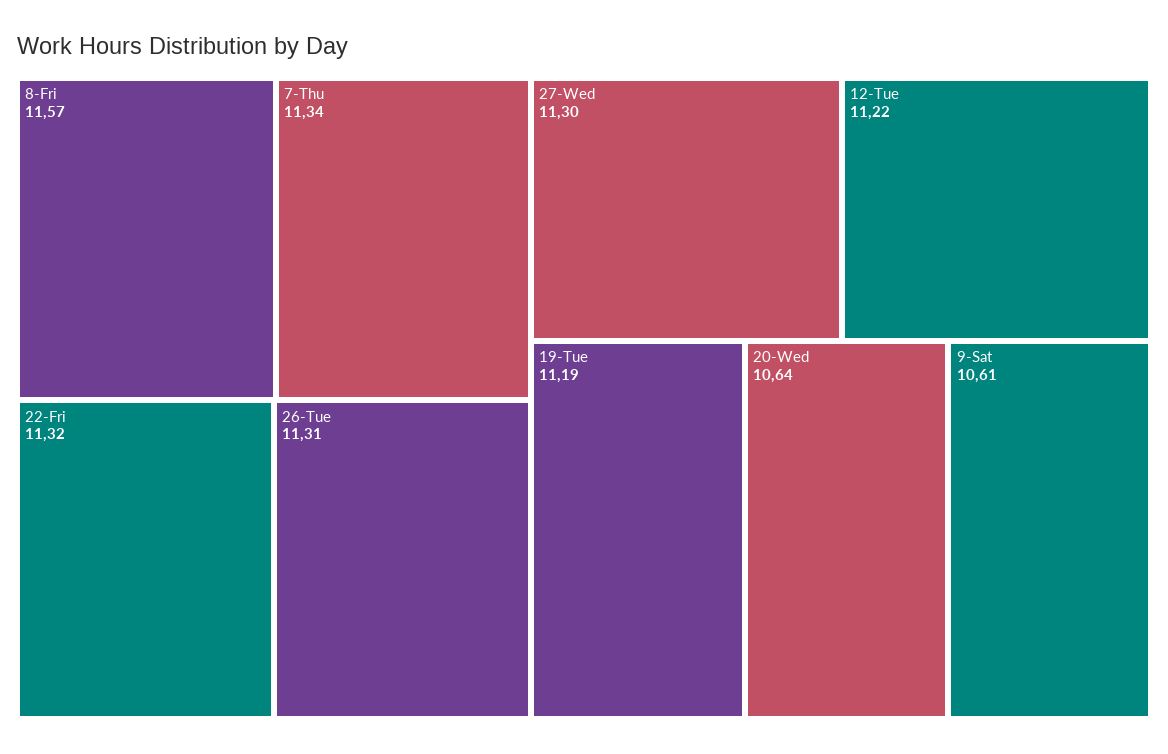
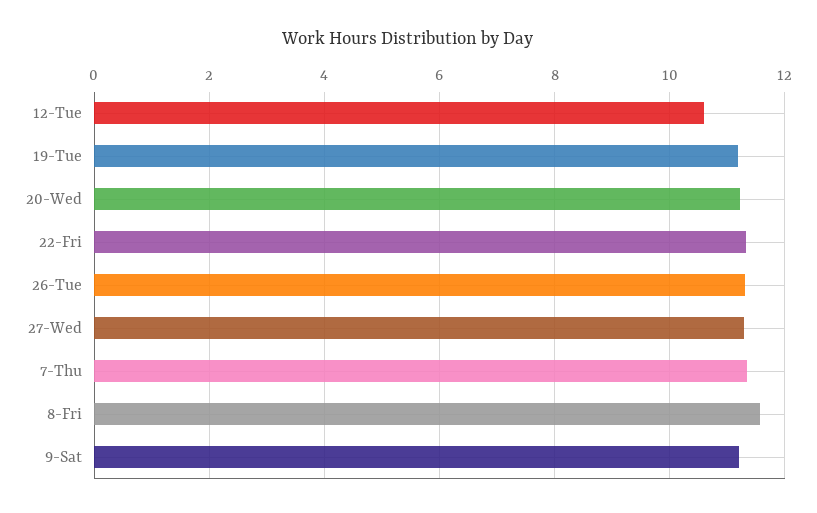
12-Tue: 11.22 -> 10.6
20-Wed: 10.64 -> 11.2
9-Sat: 10.61 -> 11.2

